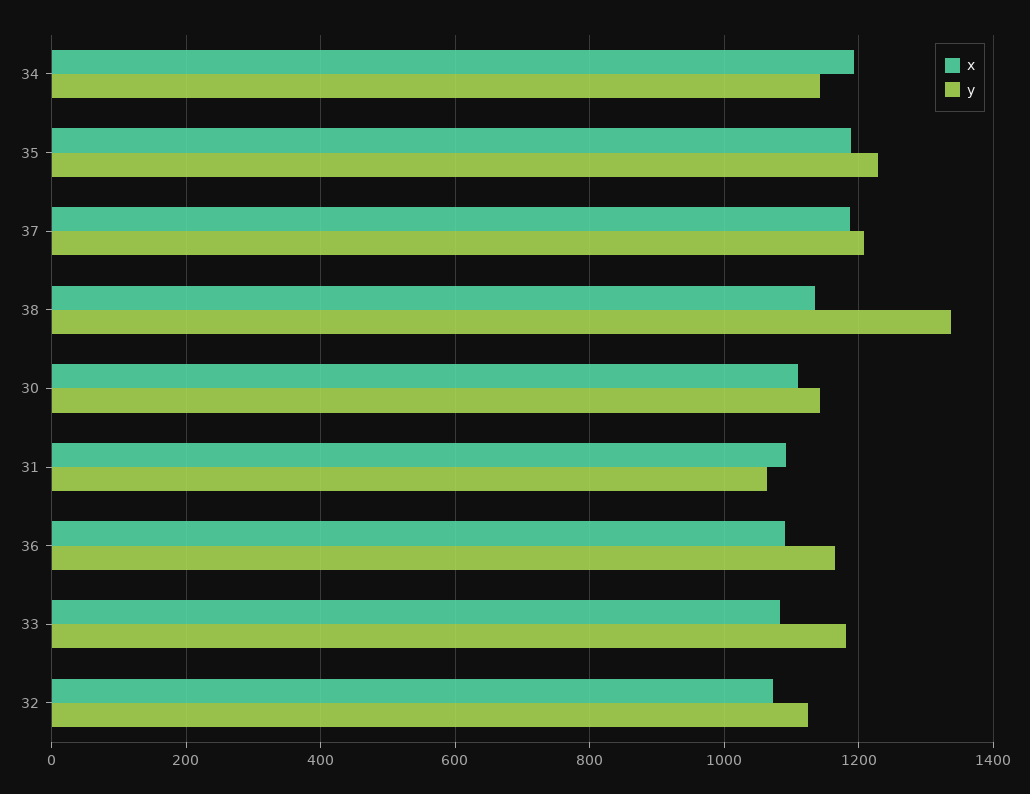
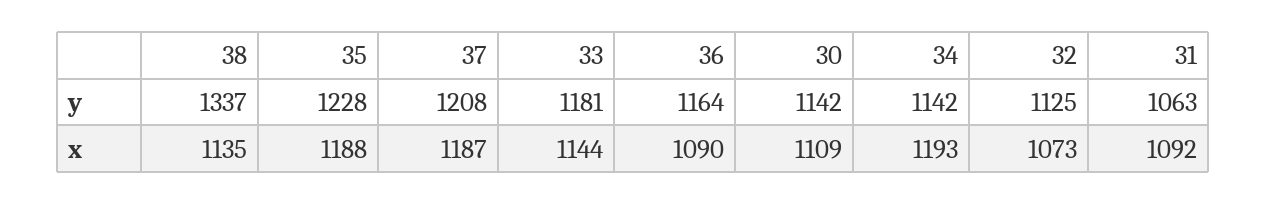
x, 33: 1080 -> 1144

